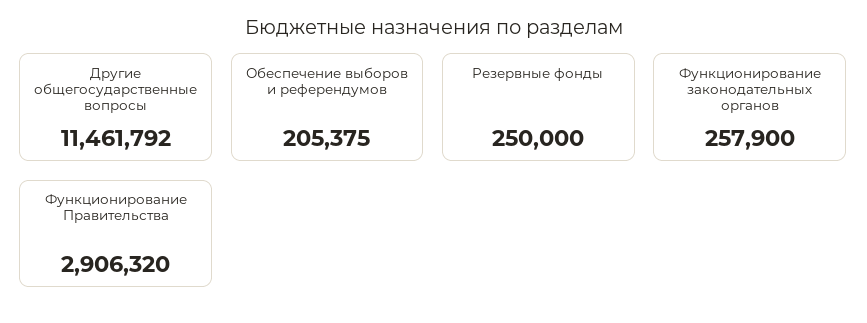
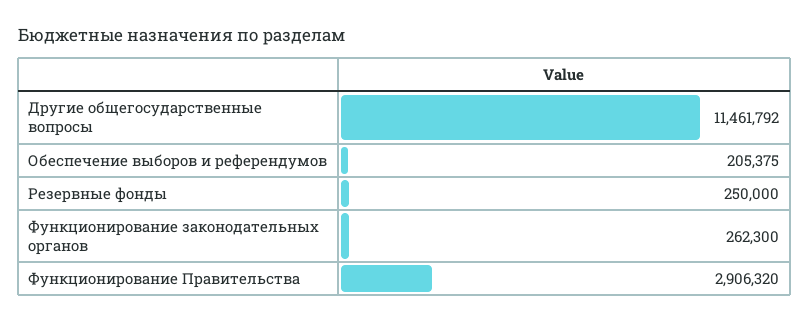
Функционирование законодательных органов: 257900 -> 262300

